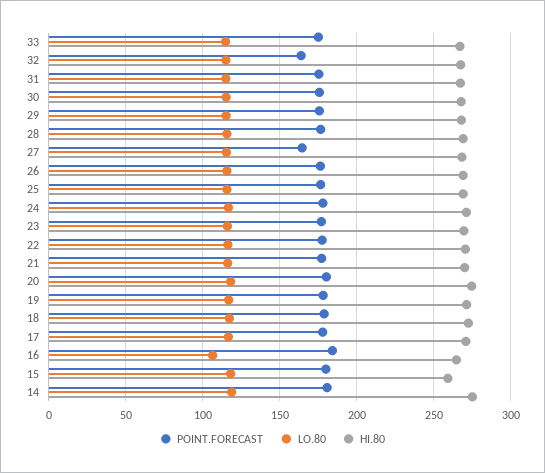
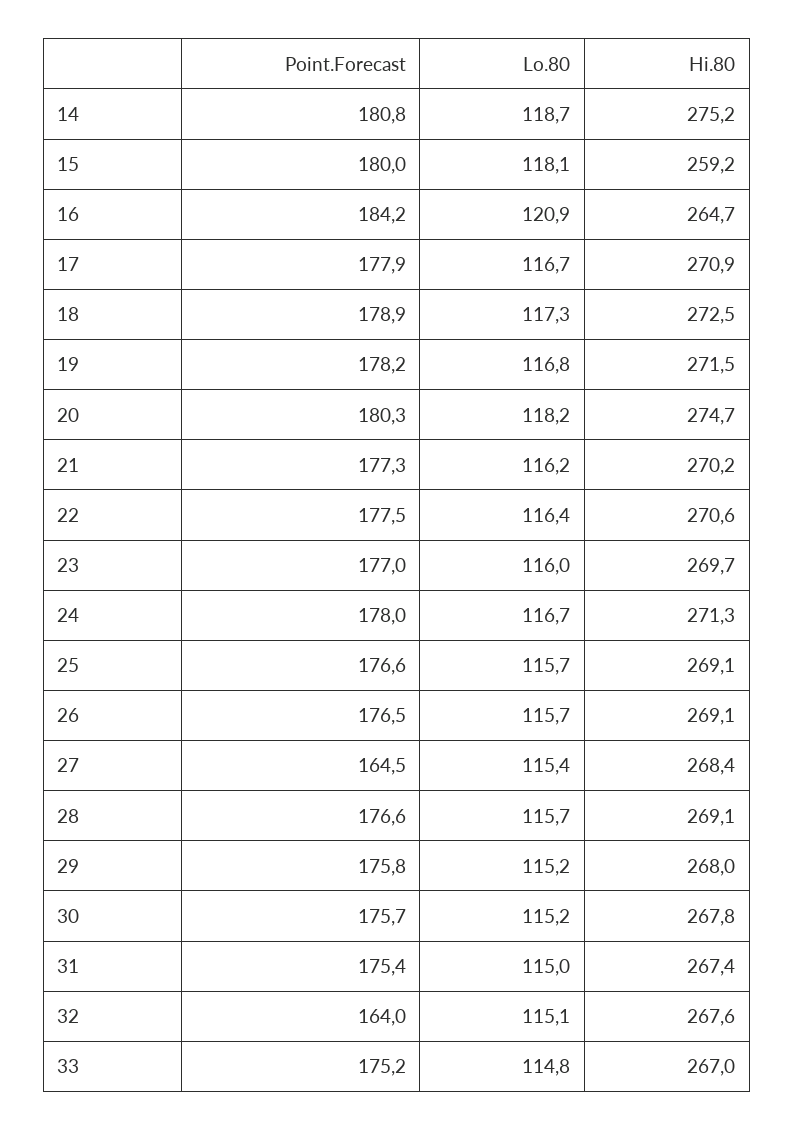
LO.80, 16: 105 -> 120.9

